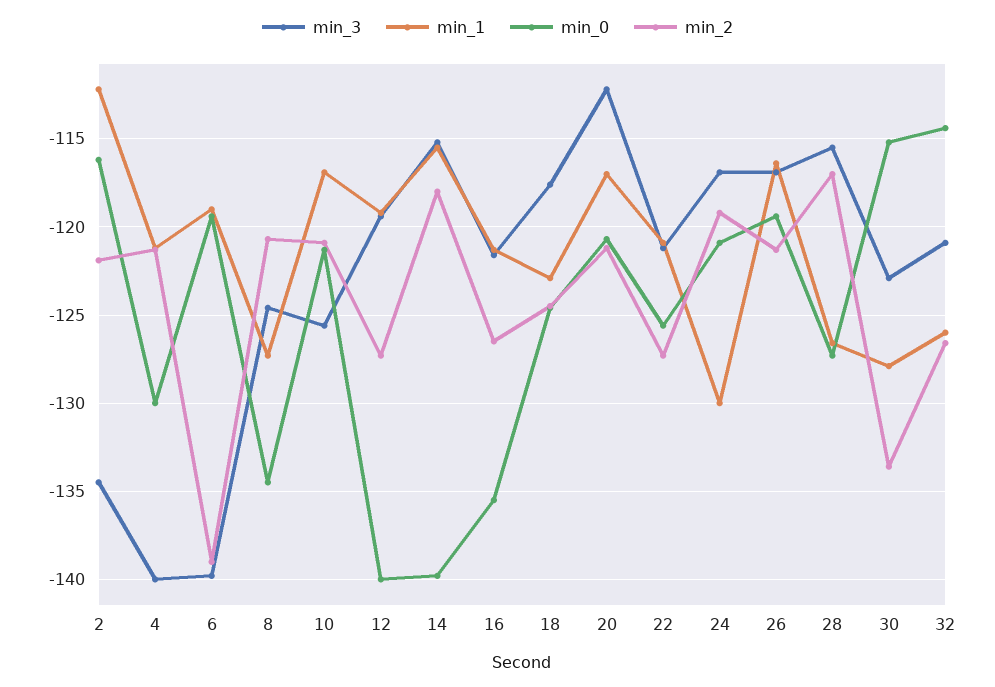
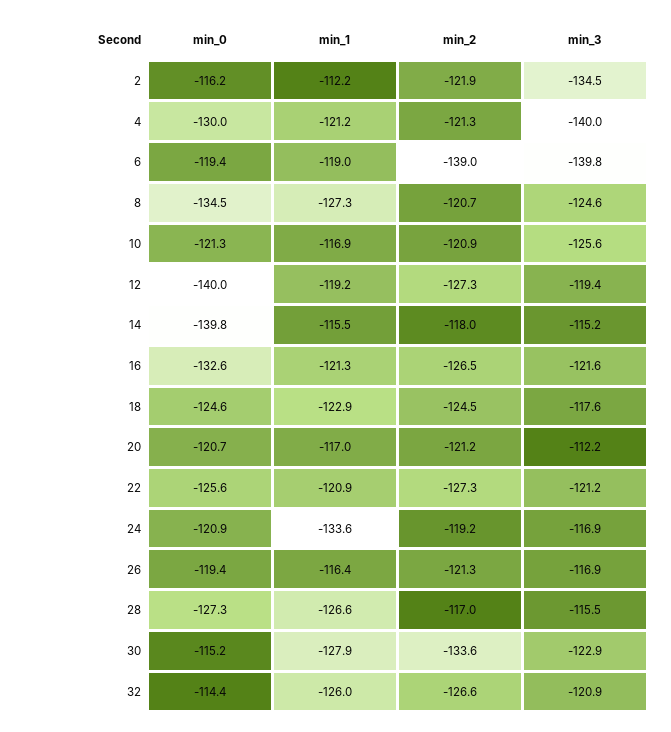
min_0, 16: -135.5 -> -132.6
min_1, 24: -130 -> -133.6

